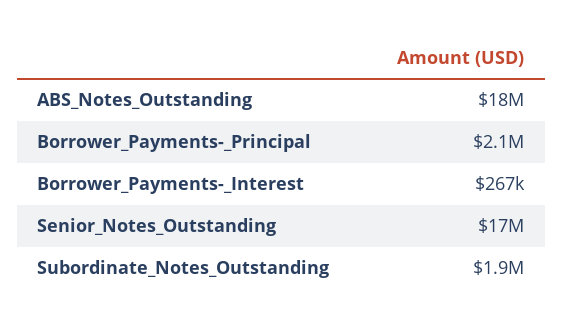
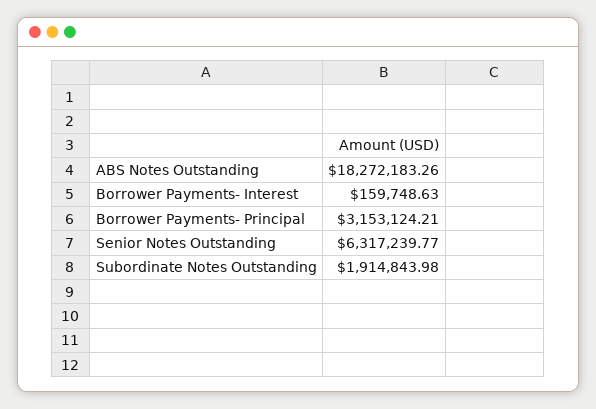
Borrower_Payments-_Principal: 2100000 -> 3153124.21
Borrower_Payments-_Interest: 267000 -> 159748.63
Senior_Notes_Outstanding: 17000000 -> 6317239.77

